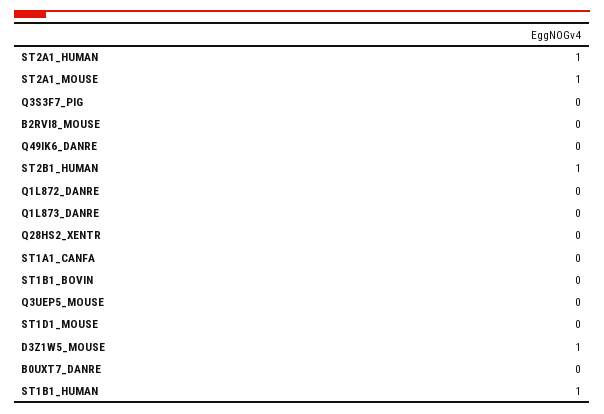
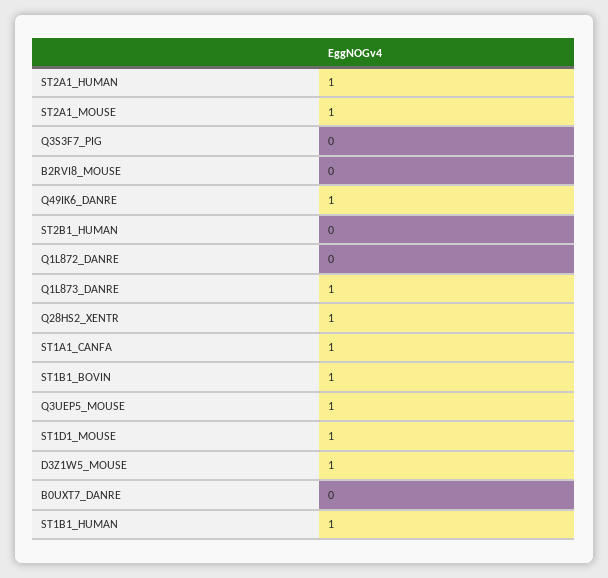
Q49IK6_DANRE: 0 -> 1
ST2B1_HUMAN: 1 -> 0
Q1L873_DANRE: 0 -> 1
Q28HS2_XENTR: 0 -> 1
ST1A1_CANFA: 0 -> 1
ST1B1_BOVIN: 0 -> 1
Q3UEP5_MOUSE: 0 -> 1
ST1D1_MOUSE: 0 -> 1

